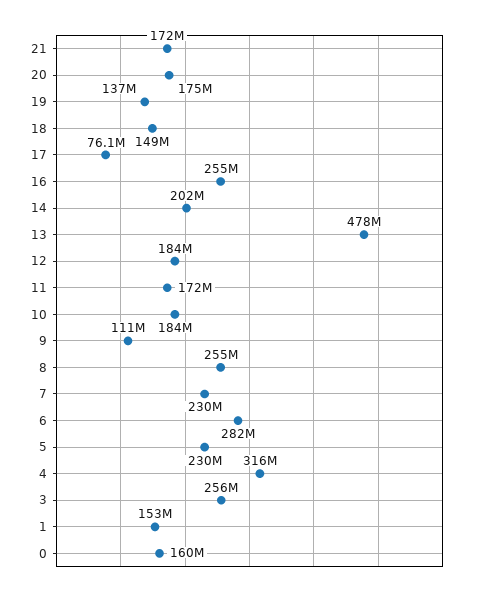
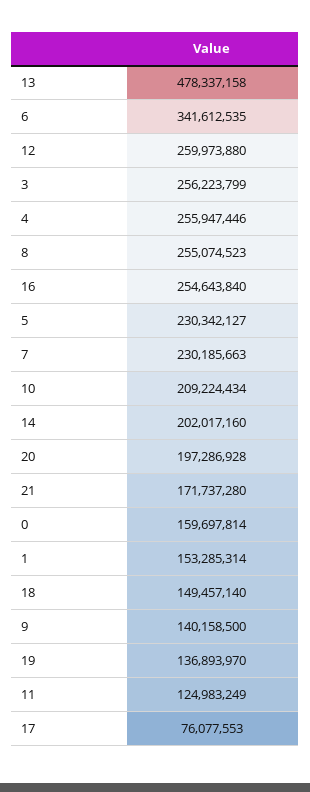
20: 175000000 -> 197286928
12: 184000000 -> 259973880
11: 172000000 -> 124983249
10: 184000000 -> 209224434
9: 111000000 -> 140158500
6: 282000000 -> 341612535
4: 316000000 -> 255947446

